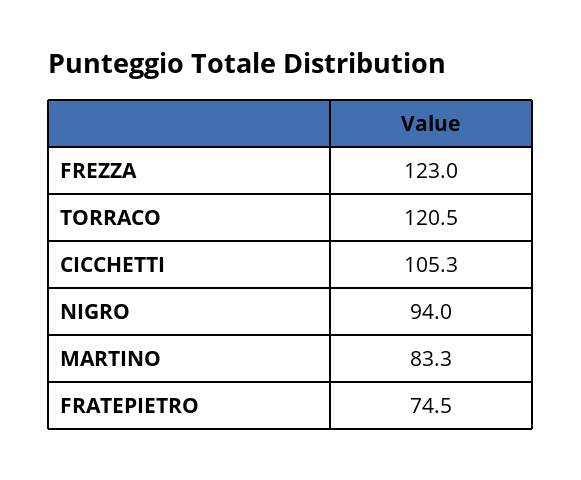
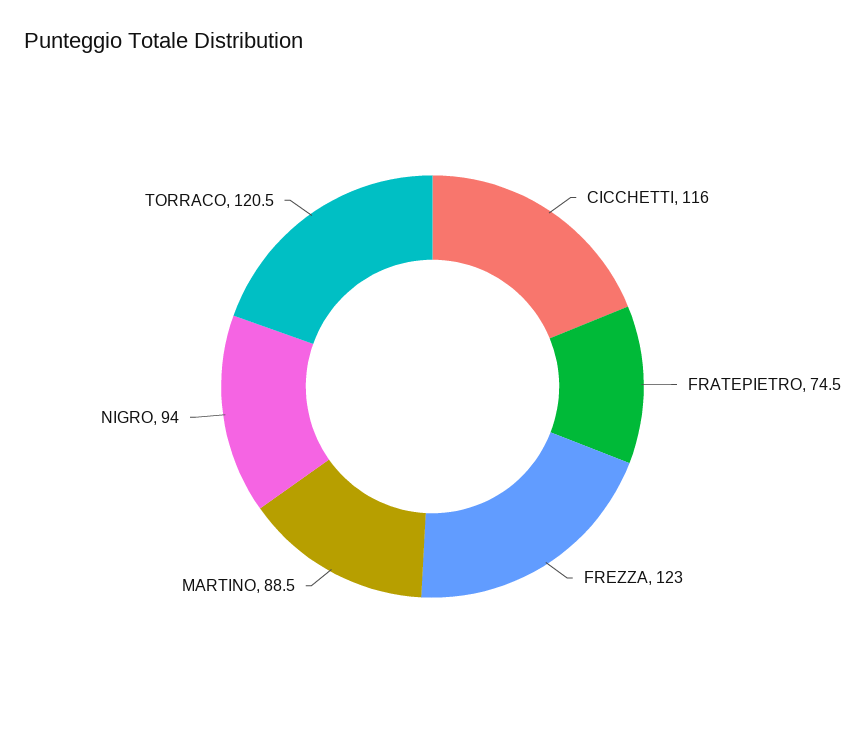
CICCHETTI: 105.3 -> 116
MARTINO: 83.3 -> 88.5

